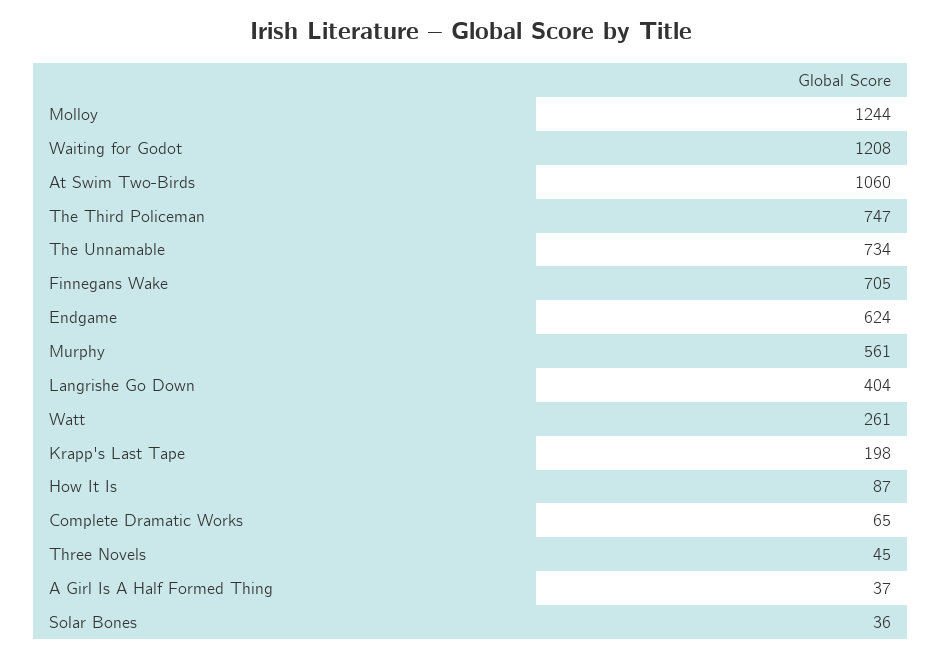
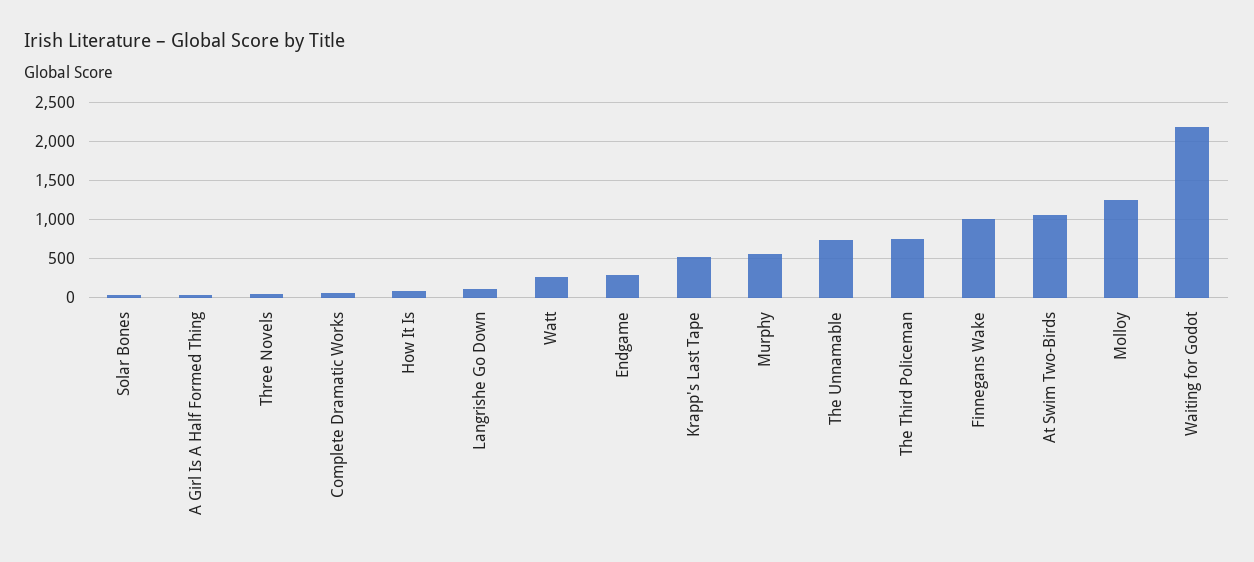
Waiting for Godot: 1208 -> 2200
Finnegans Wake: 705 -> 1000
Endgame: 624 -> 300
Langrishe Go Down: 404 -> 100
Krapp's Last Tape: 198 -> 500

